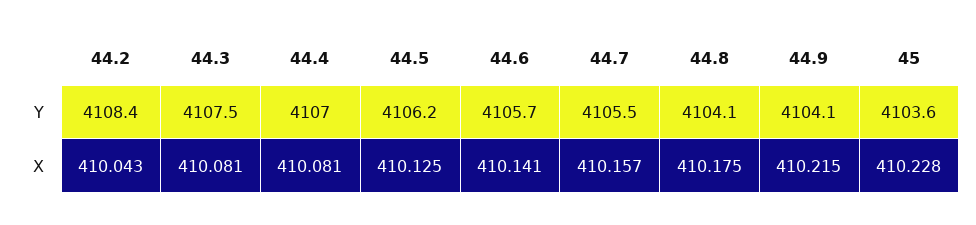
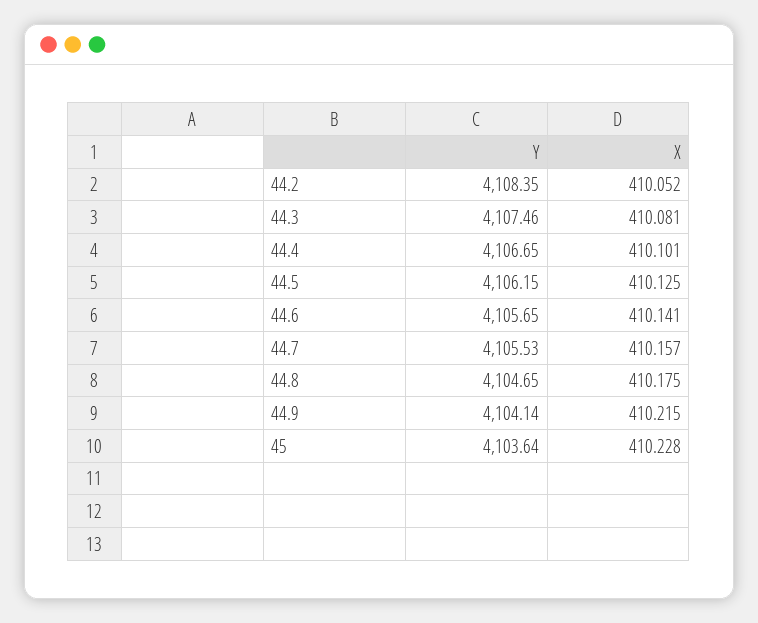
44.4, Y: 4107 -> 4106.65
44.8, Y: 4104.1 -> 4104.65
44.2, X: 410.043 -> 410.052
44.4, X: 410.081 -> 410.101

